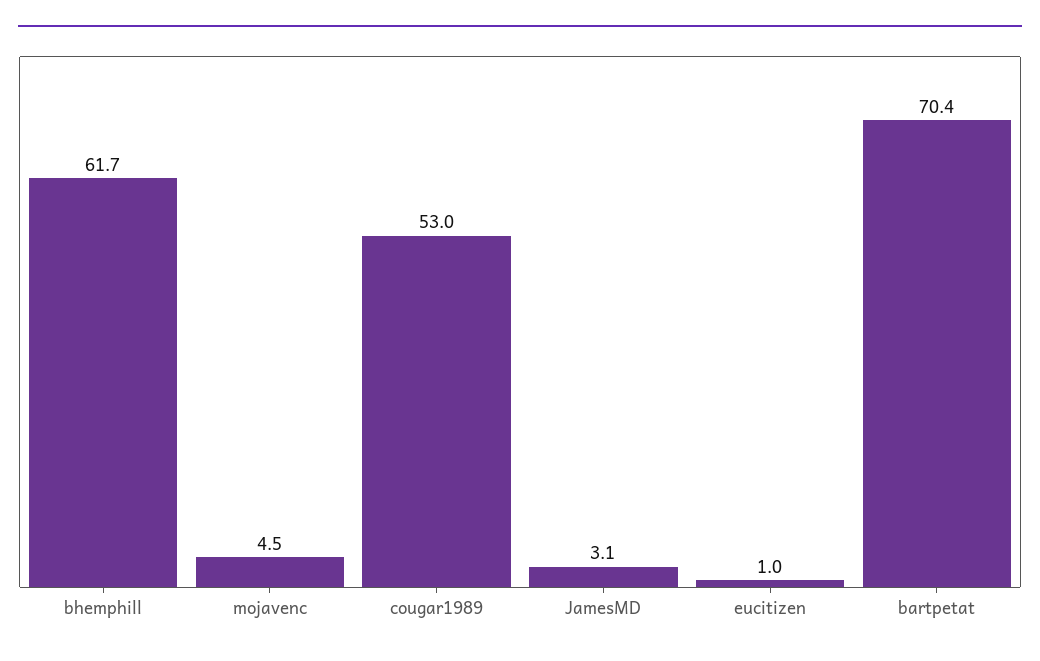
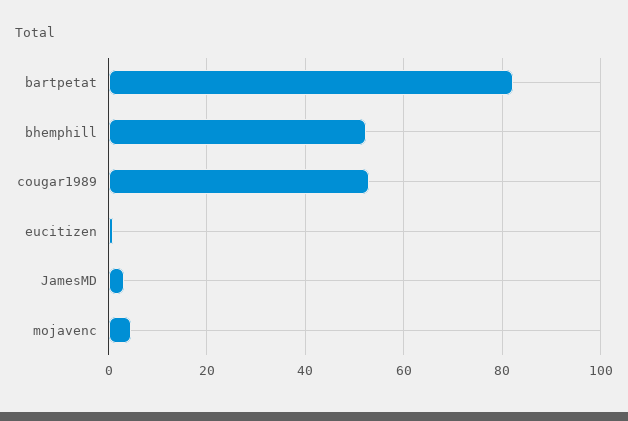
bhemphill: 61.7 -> 52
bartpetat: 70.4 -> 82

